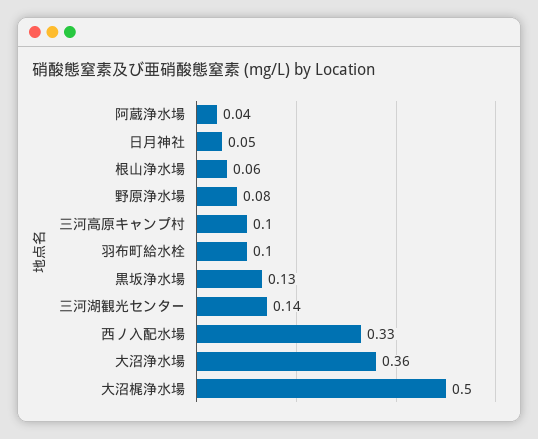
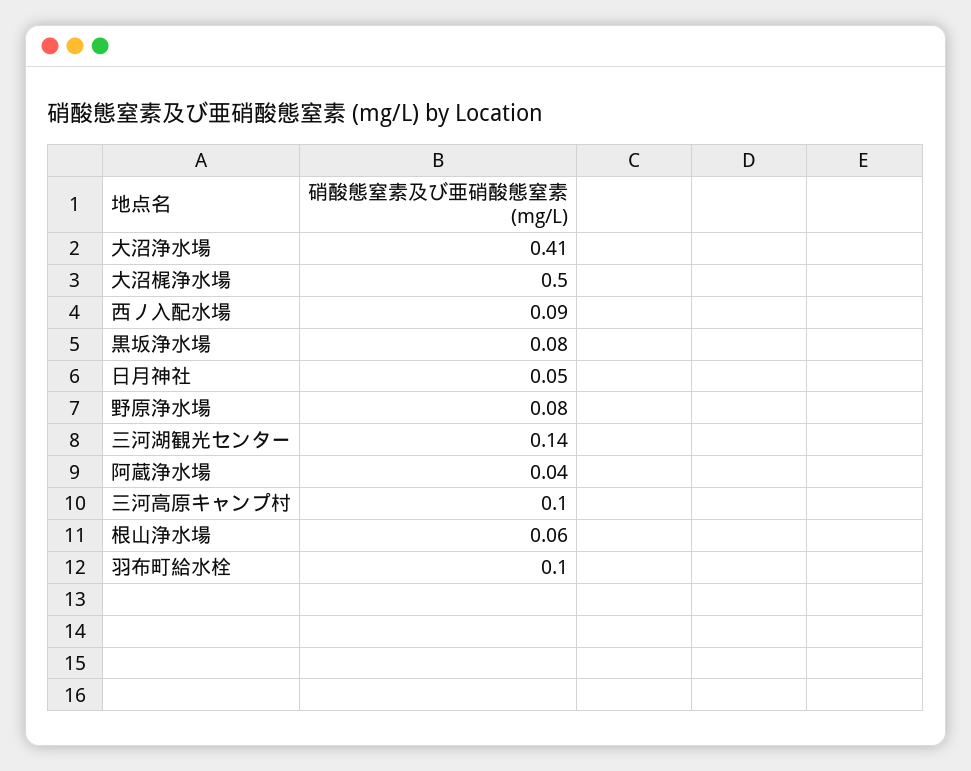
黒坂浄水場: 0.13 -> 0.08
西ノ入配水場: 0.33 -> 0.09
大沼浄水場: 0.36 -> 0.41

